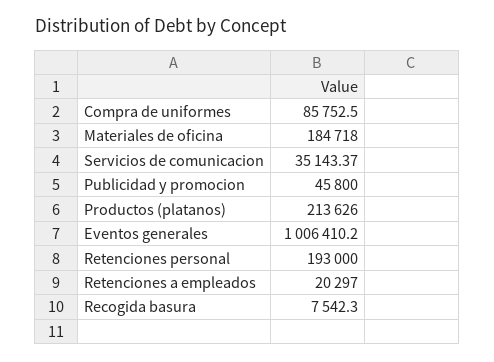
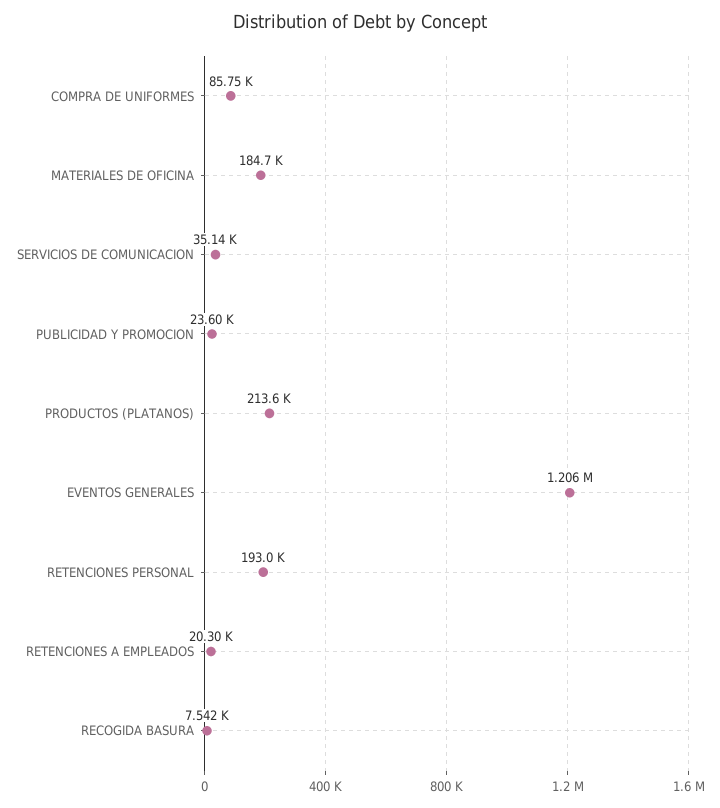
Publicidad y promocion: 45800 -> 23600
Eventos generales: 1006410.2 -> 1206000

